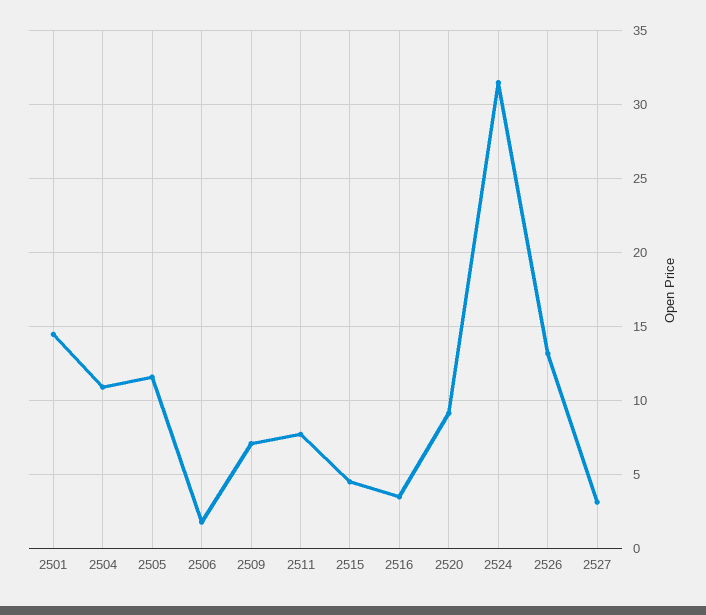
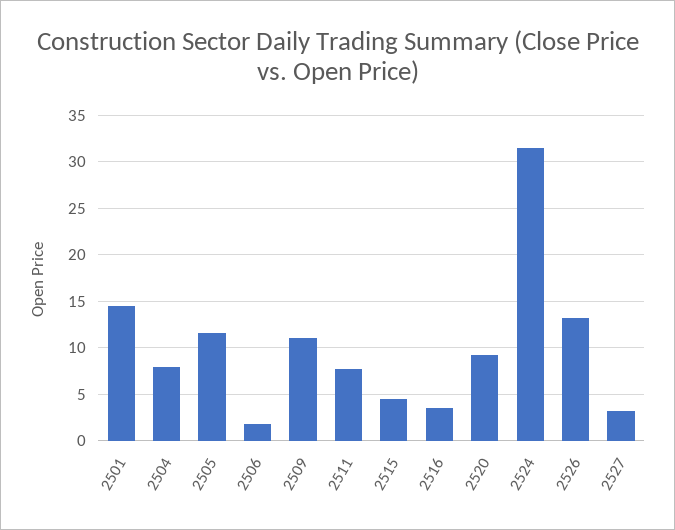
2504: 11 -> 8
2509: 7 -> 11

